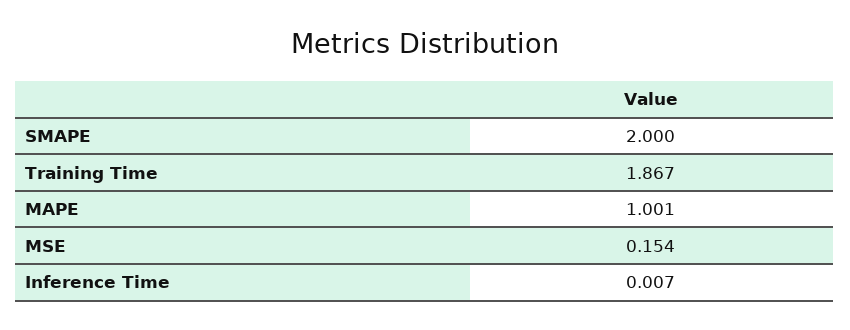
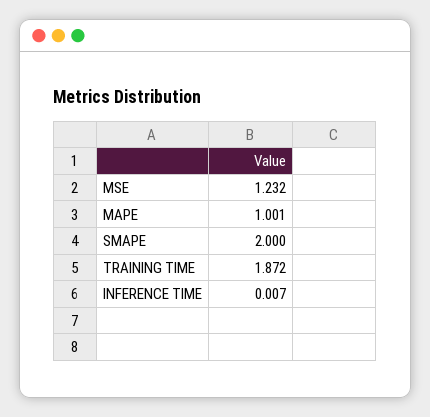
Training Time: 1.867 -> 1.872
MSE: 0.154 -> 1.232

